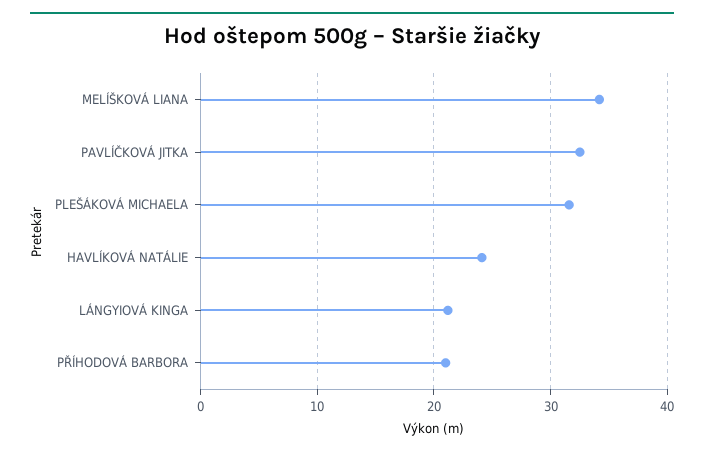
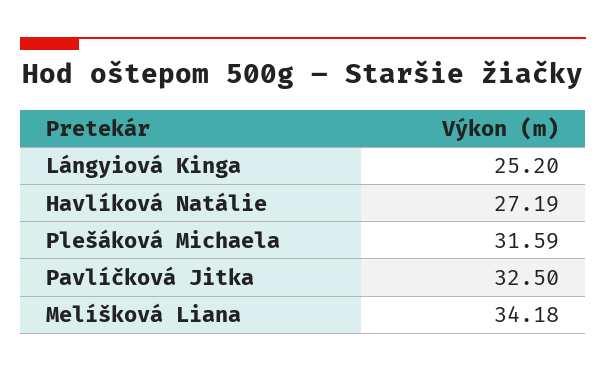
HAVLÍKOVÁ NATÁLIE: 24 -> 27.19
LÁNGYIOVÁ KINGA: 21 -> 25.2
PŘÍHODOVÁ BARBORA: 21 -> none

